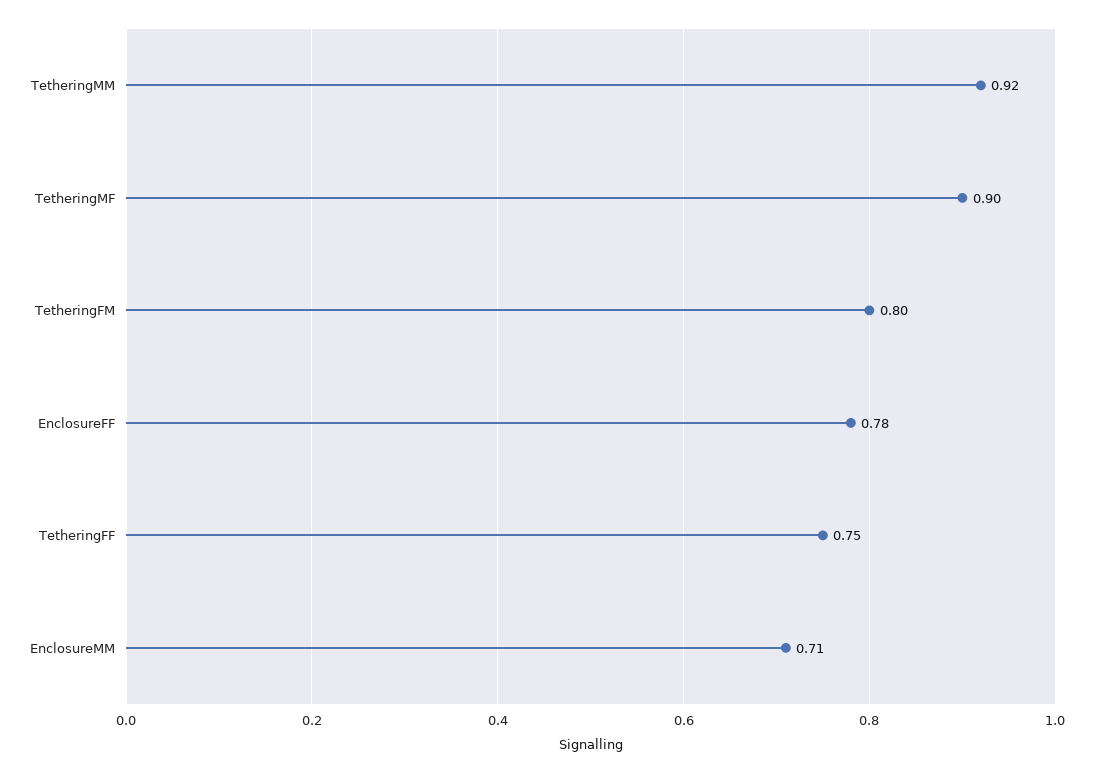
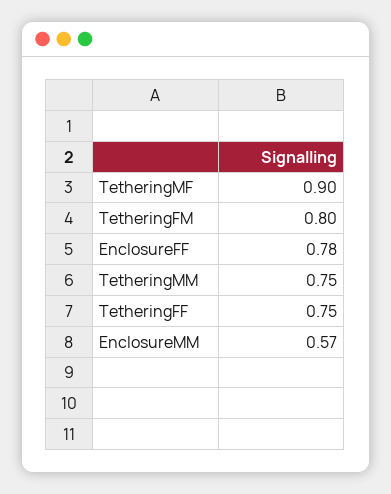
TetheringMM: 0.92 -> 0.75
EnclosureMM: 0.71 -> 0.57

